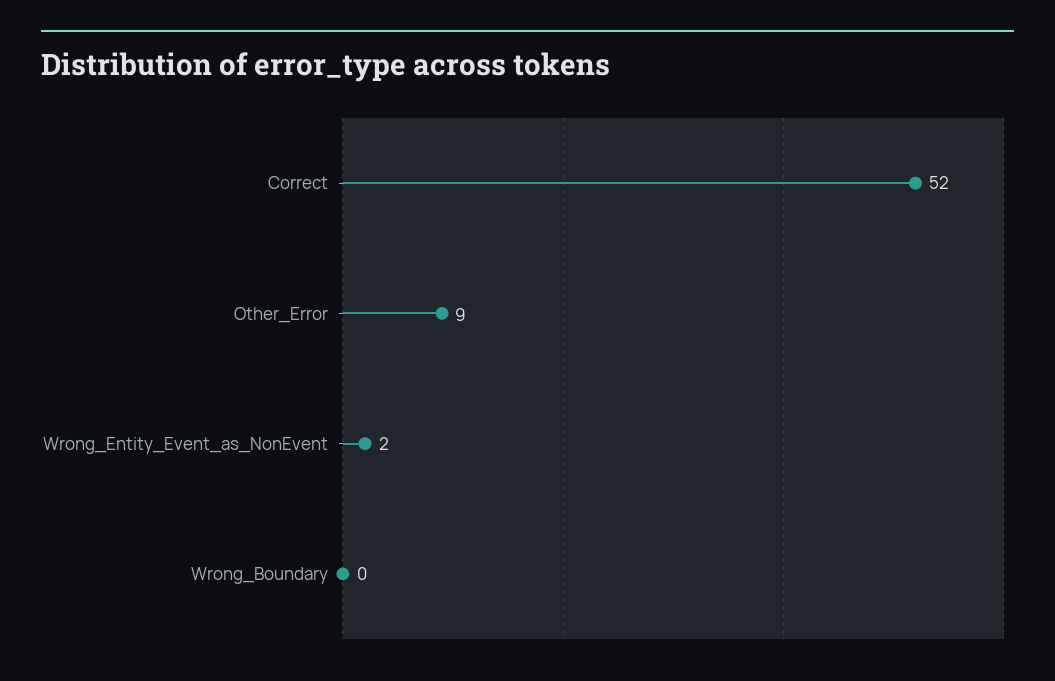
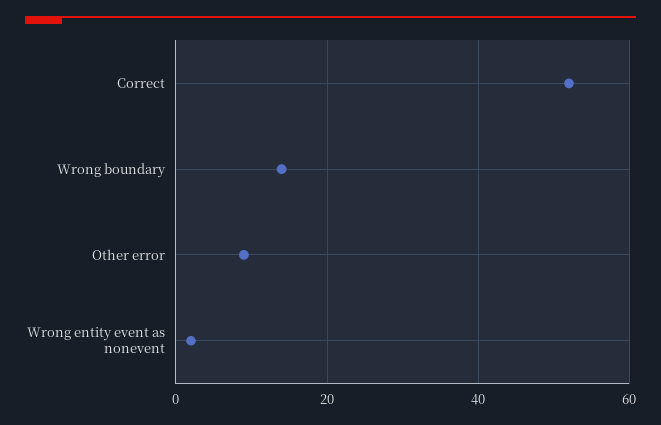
Wrong_Boundary: 0 -> 15

